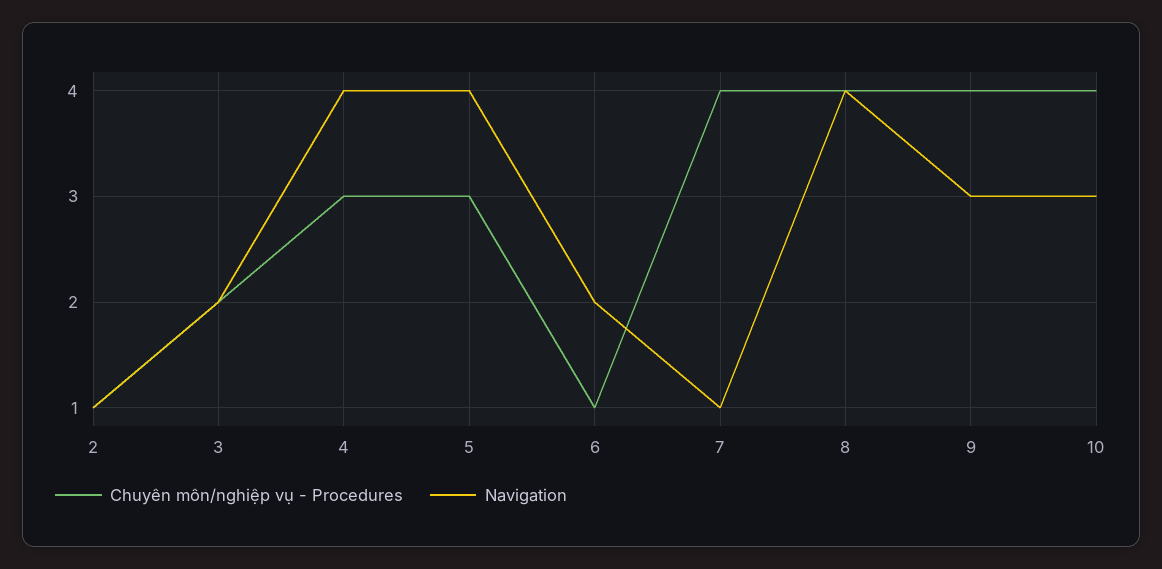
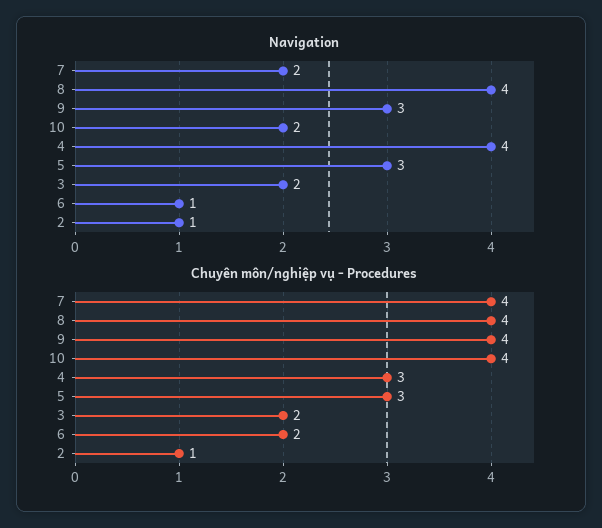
Navigation, 5: 4 -> 3
Chuyên môn/nghiệp vụ - Procedures, 6: 1 -> 2
Navigation, 6: 2 -> 1
Navigation, 7: 1 -> 2
Navigation, 10: 3 -> 2

